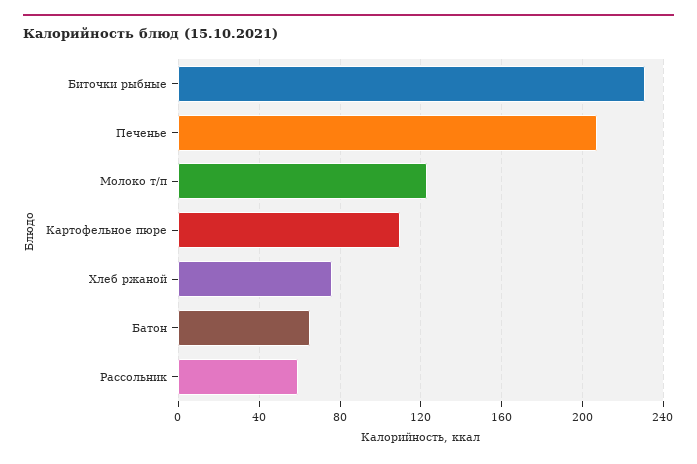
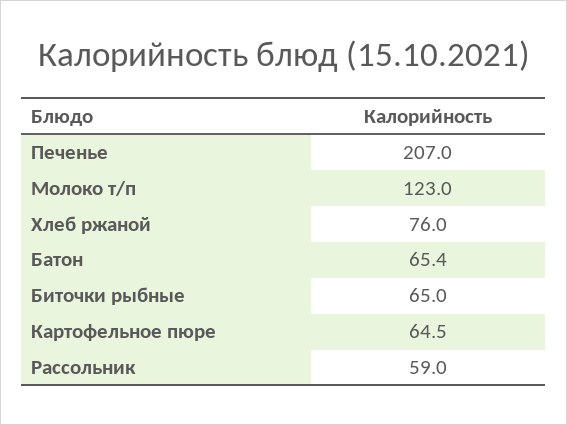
Биточки рыбные: 230 -> 65
Картофельное пюре: 110 -> 64.5

